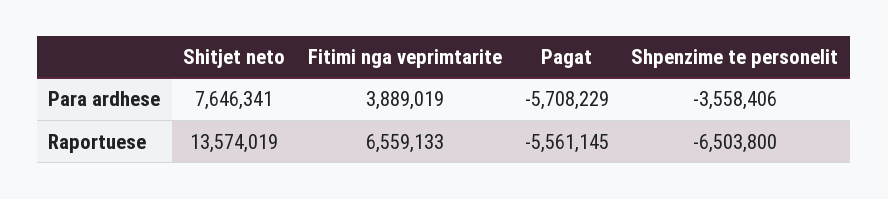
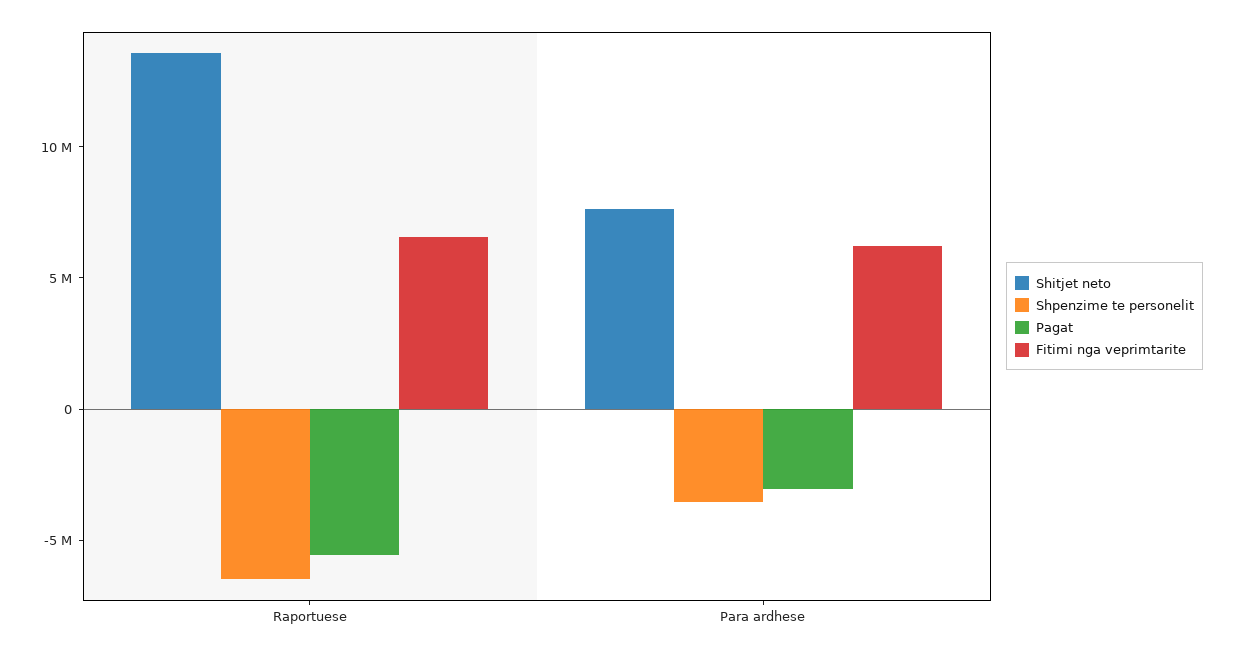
Fitimi nga veprimtarite, Para ardhese: 3889019 -> 6000000
Pagat, Para ardhese: -5708229 -> -3000000

